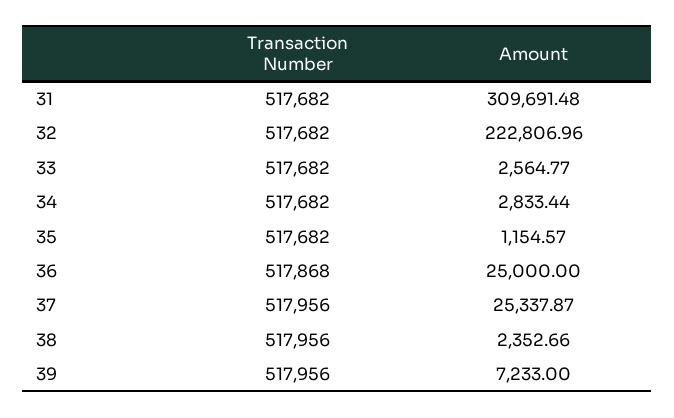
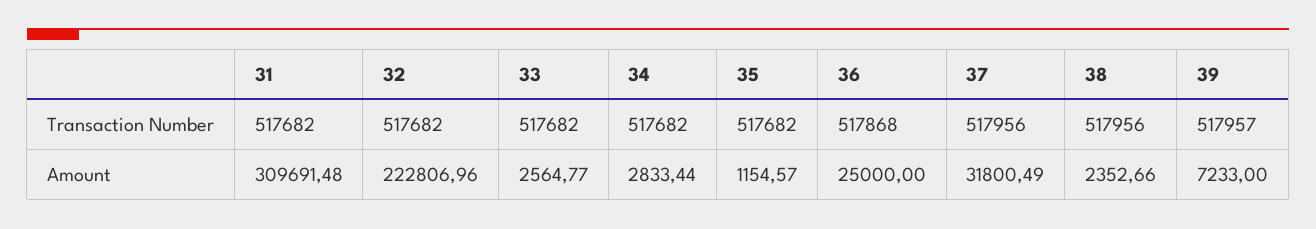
Amount, 37: 25337.87 -> 31800.49
Transaction Number, 39: 517956 -> 517957

